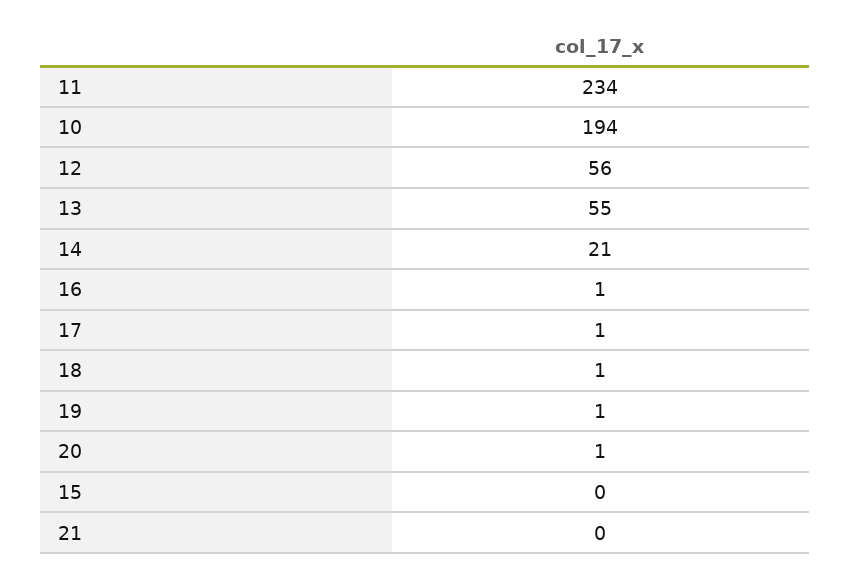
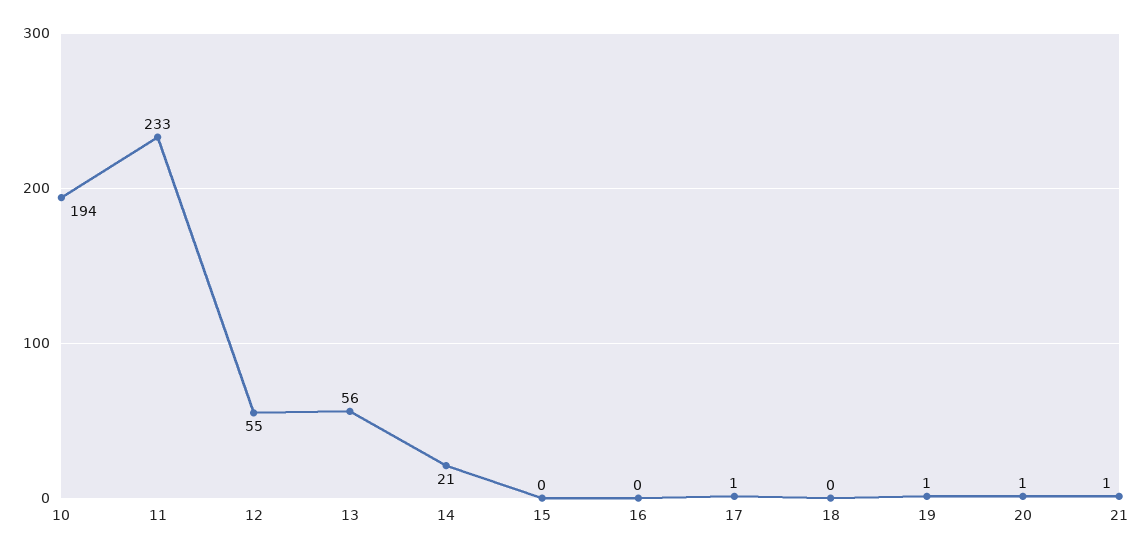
11: 234 -> 233
12: 56 -> 55
13: 55 -> 56
16: 1 -> 0
18: 1 -> 0
21: 0 -> 1

